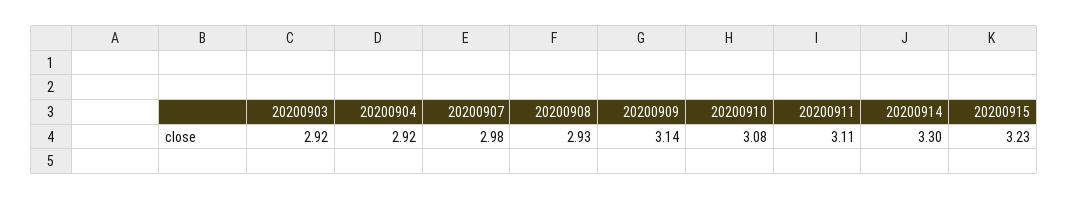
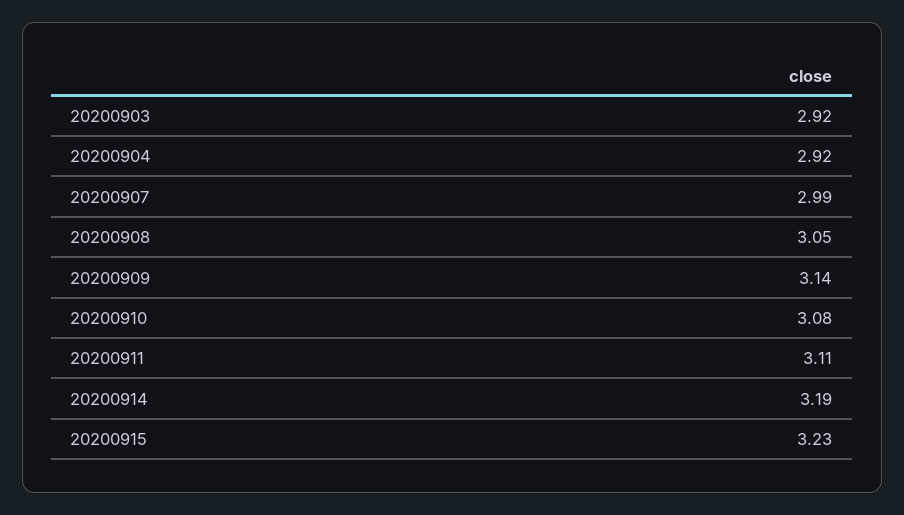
20200907: 2.98 -> 2.99
20200908: 2.93 -> 3.05
20200914: 3.3 -> 3.19

